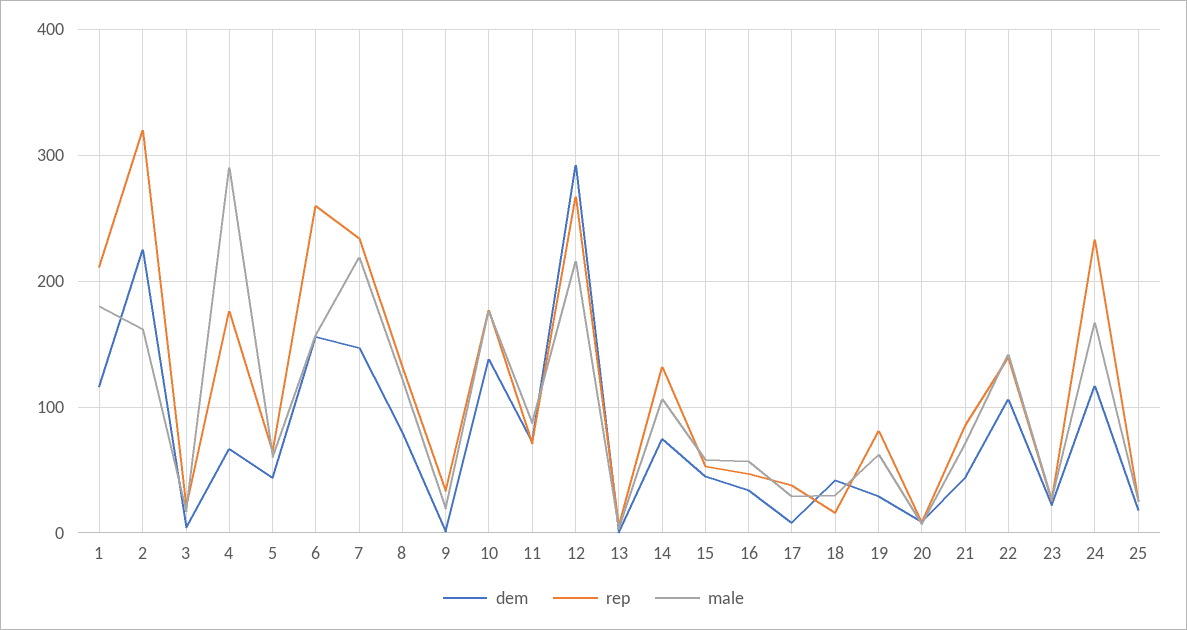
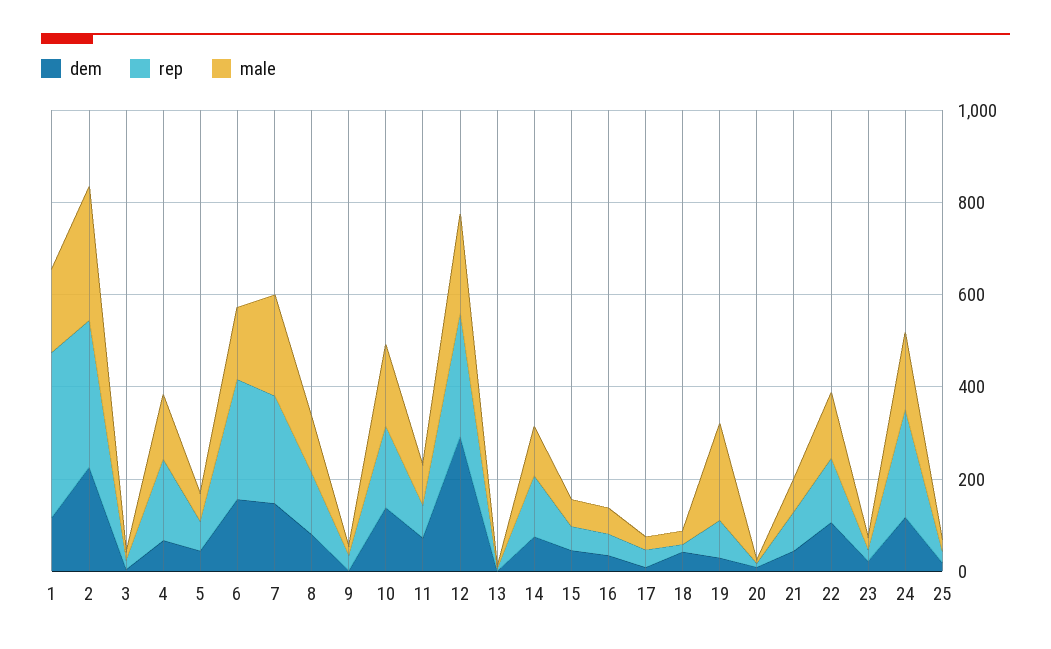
rep, 1: 210 -> 350
male, 2: 160 -> 300
male, 4: 290 -> 150
male, 19: 60 -> 200

